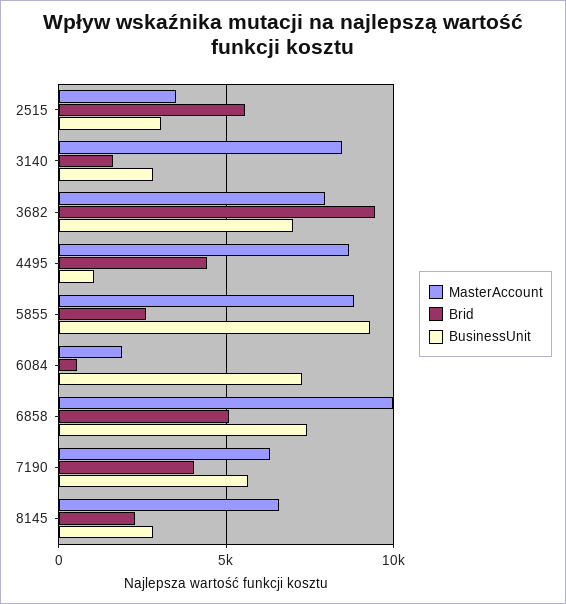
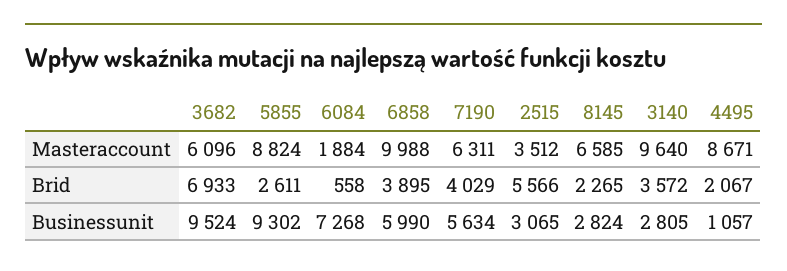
MasterAccount, 3140: 8500 -> 9640
Brid, 3140: 1500 -> 3572
MasterAccount, 3682: 8000 -> 6096
Brid, 3682: 9500 -> 6933
BusinessUnit, 3682: 7000 -> 9524
Brid, 4495: 4500 -> 2067
Brid, 6858: 5000 -> 3895
BusinessUnit, 6858: 7500 -> 5990

